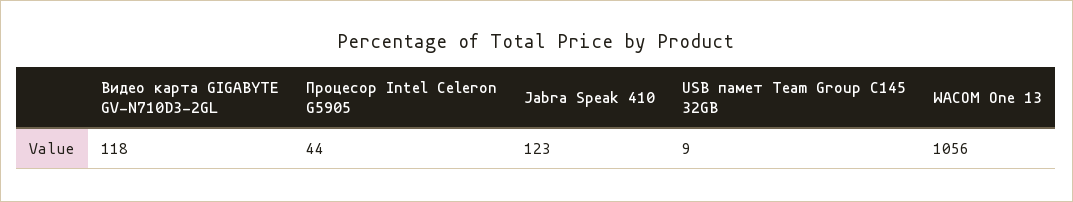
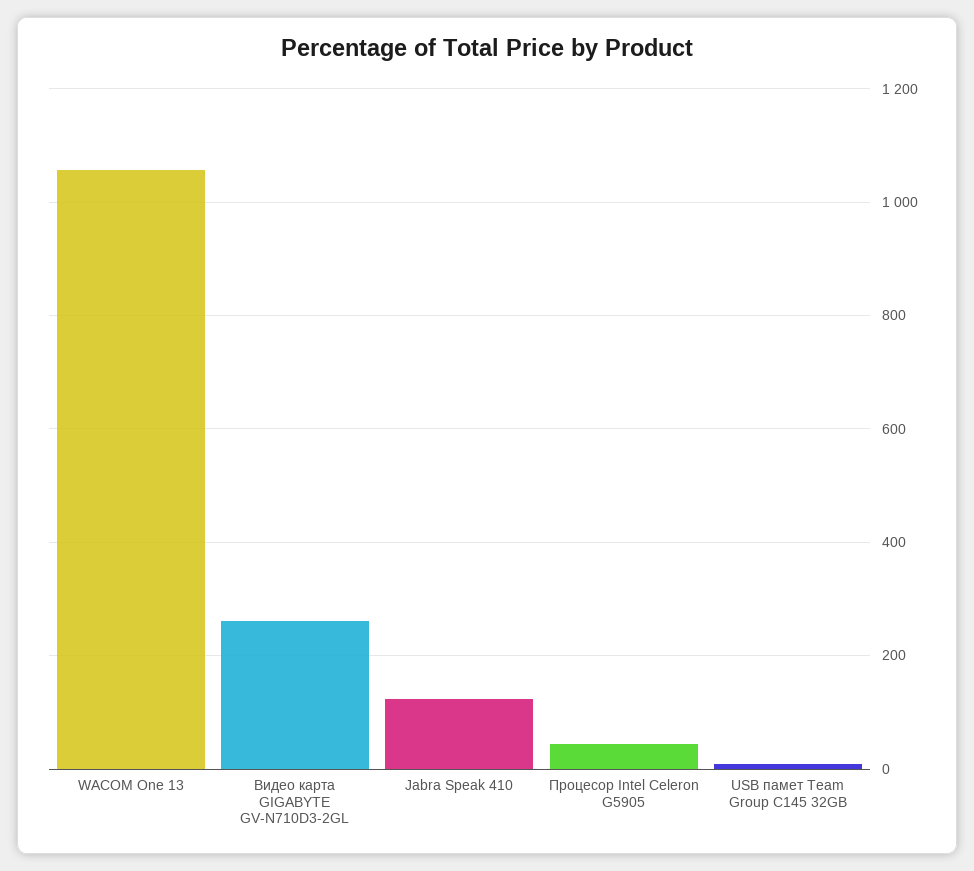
Видео карта GIGABYTE GV-N710D3-2GL: 118 -> 260

